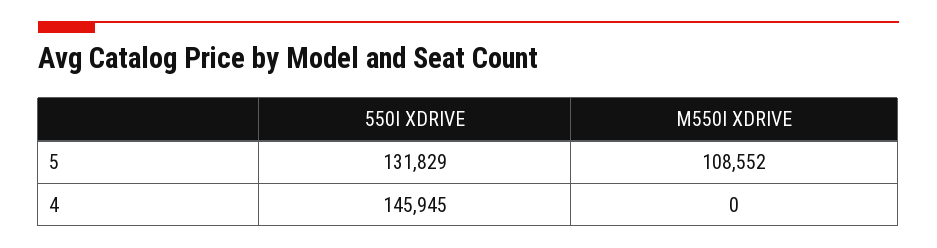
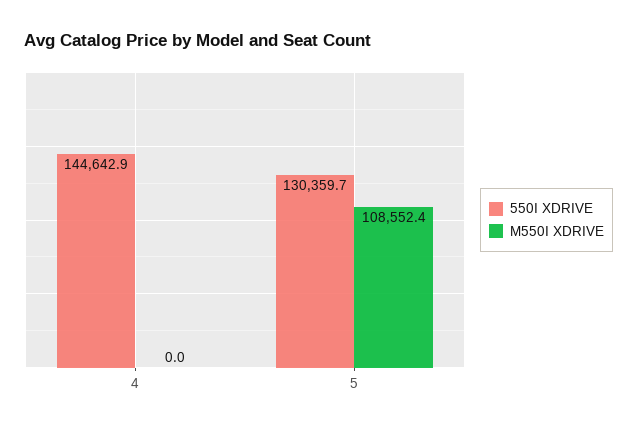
550I XDRIVE, 5: 131829 -> 130359.7
550I XDRIVE, 4: 145945 -> 144642.9

